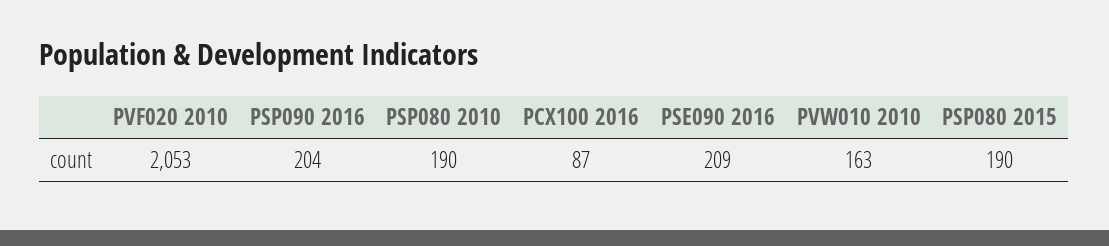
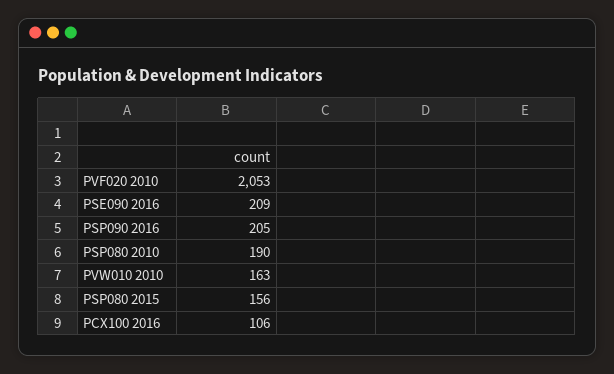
PSP090 2016: 204 -> 205
PCX100 2016: 87 -> 106
PSP080 2015: 190 -> 156

